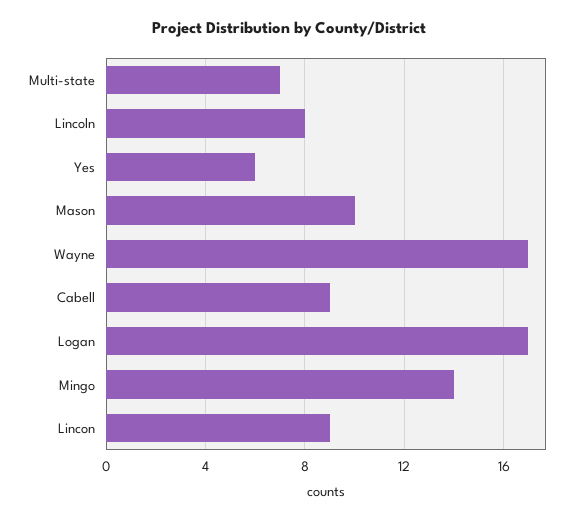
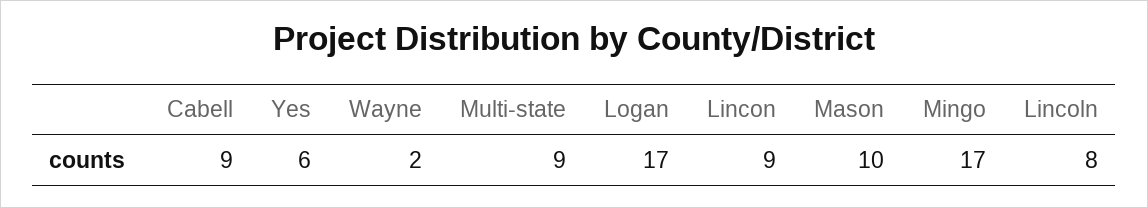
Multi-state: 7 -> 9
Wayne: 17 -> 2
Mingo: 14 -> 17

